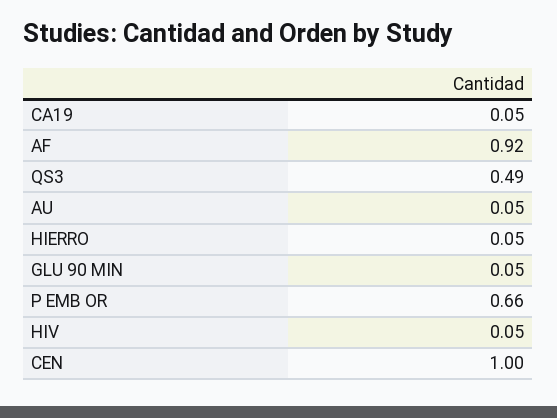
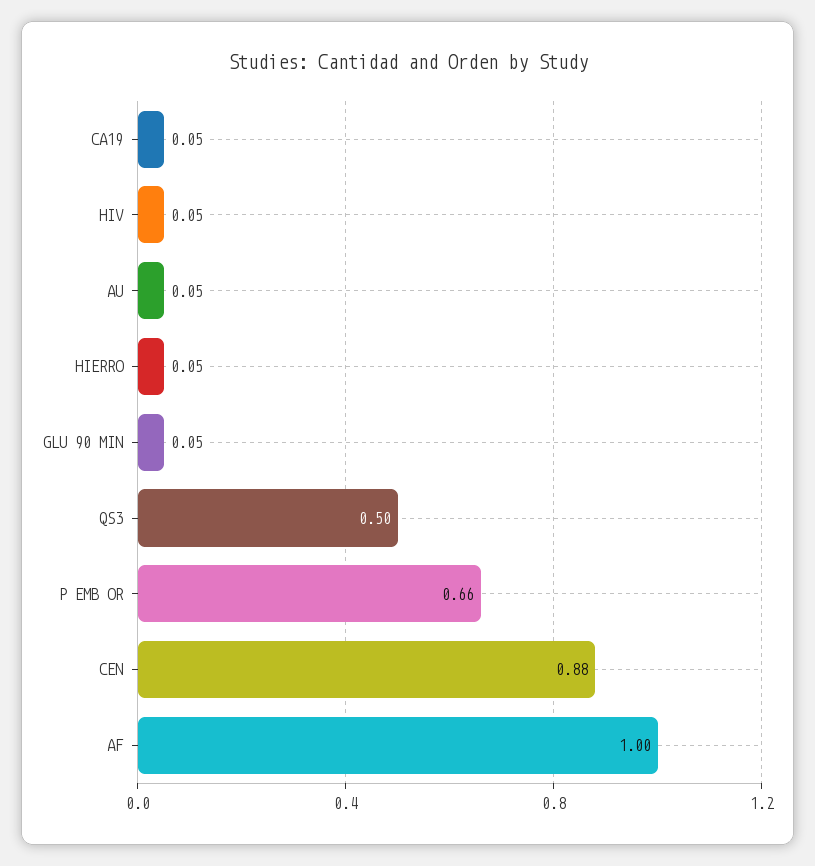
AF: 0.92 -> 1
QS3: 0.49 -> 0.5
CEN: 1 -> 0.88

